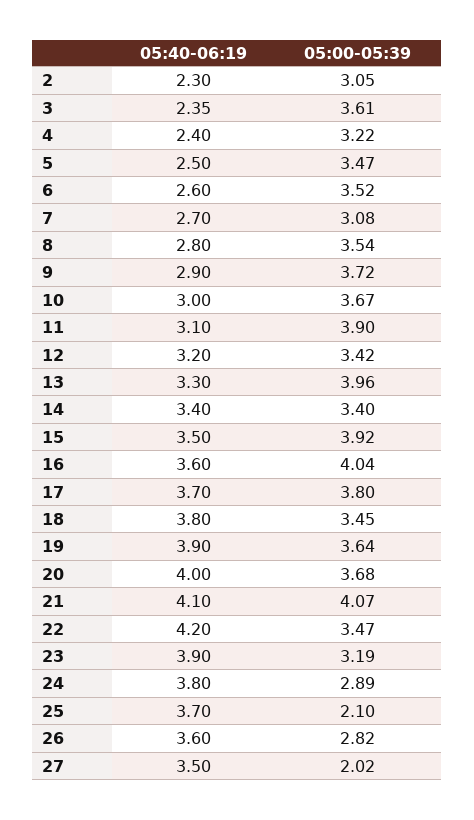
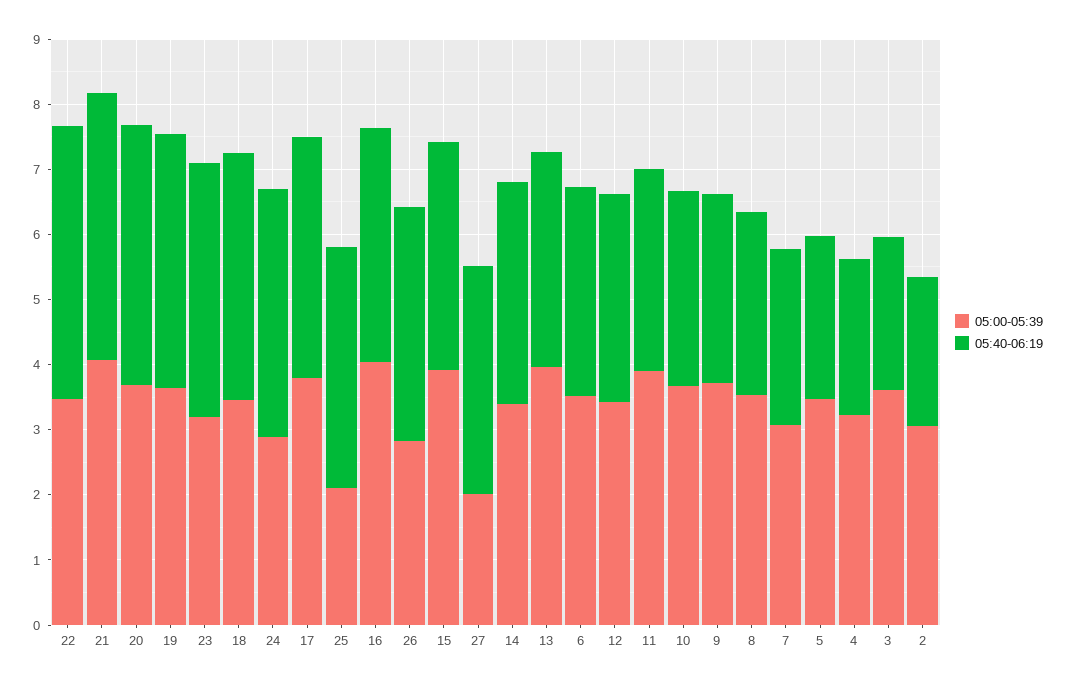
05:40-06:19, 6: 2.6 -> 3.2

